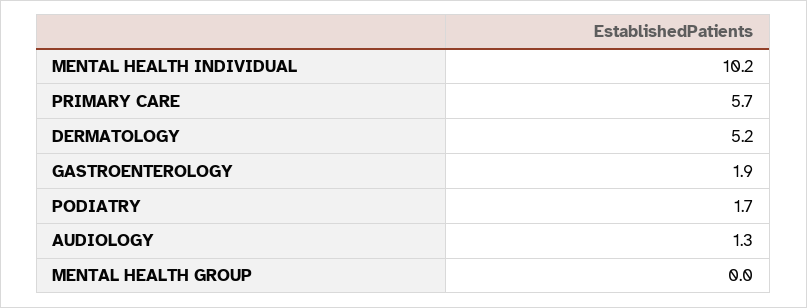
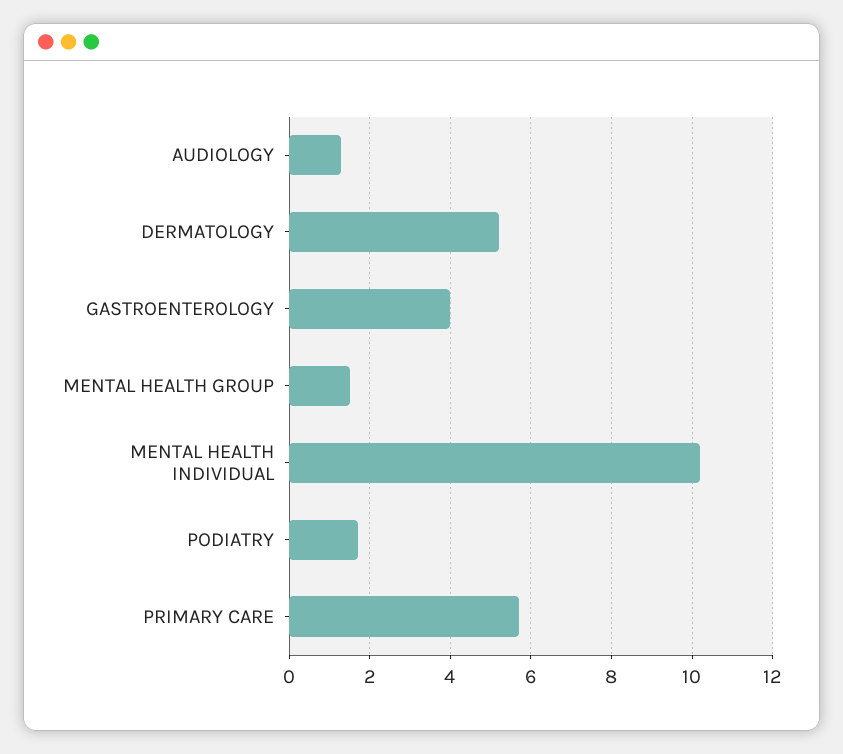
GASTROENTEROLOGY: 1.9 -> 4
MENTAL HEALTH GROUP: 0 -> 1.5

